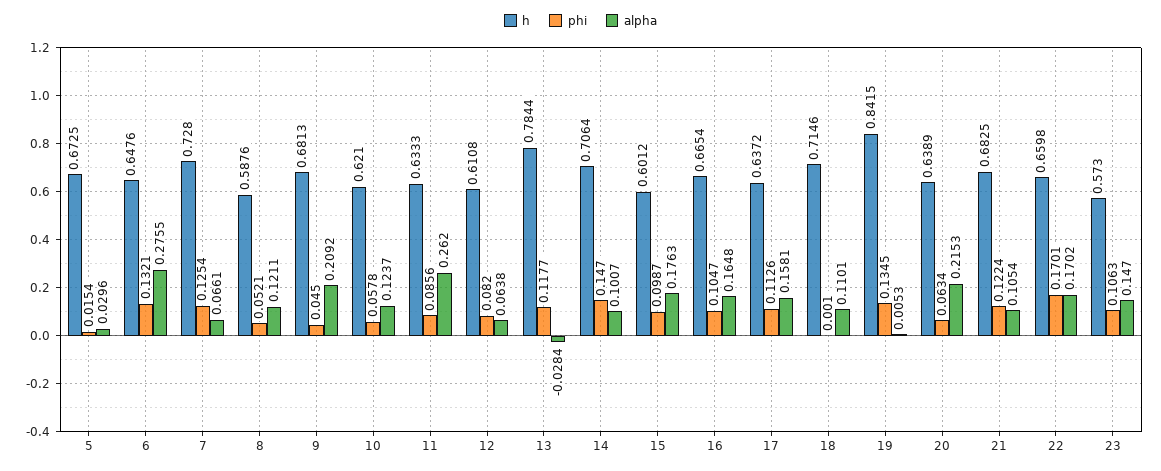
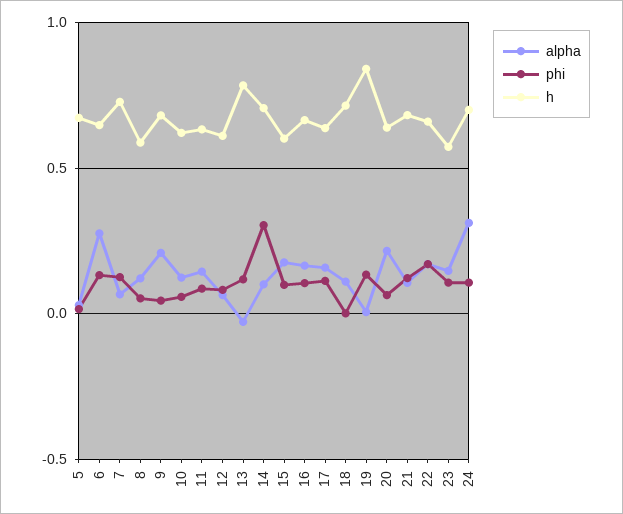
alpha, 11: 0.262 -> 0.15
phi, 14: 0.147 -> 0.3
alpha, 24: none -> 0.3
phi, 24: none -> 0.1
h, 24: none -> 0.7

